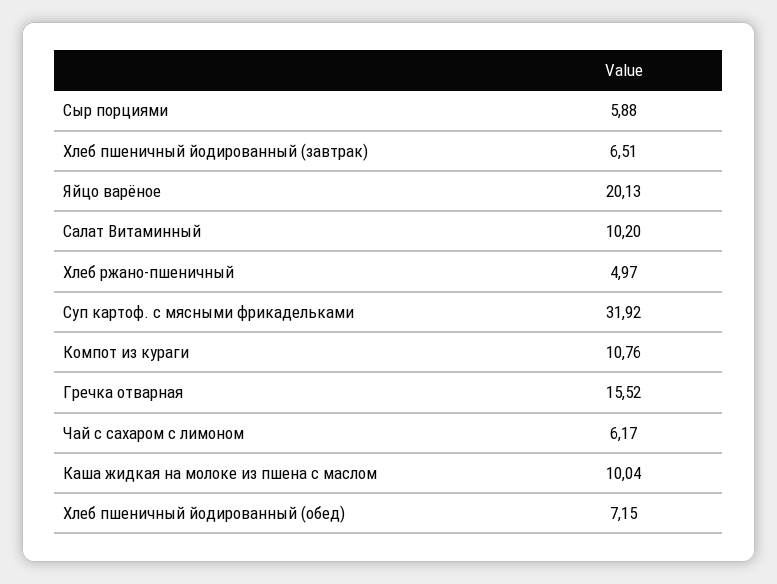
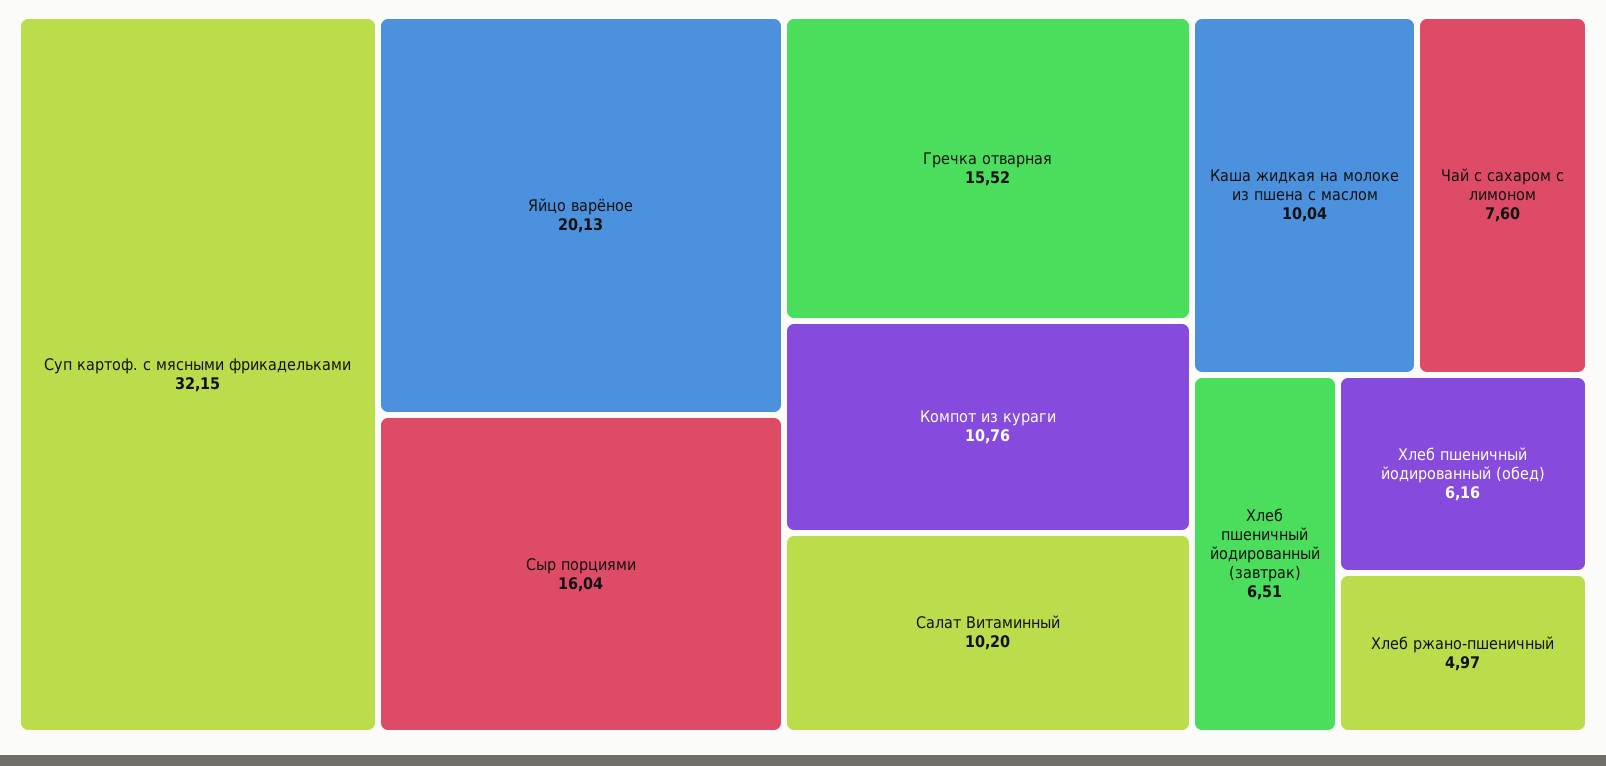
Сыр порциями: 5.88 -> 16.04
Суп картоф. с мясными фрикадельками: 31.92 -> 32.15
Чай с сахаром с лимоном: 6.17 -> 7.6
Хлеб пшеничный йодированный (обед): 7.15 -> 6.16

